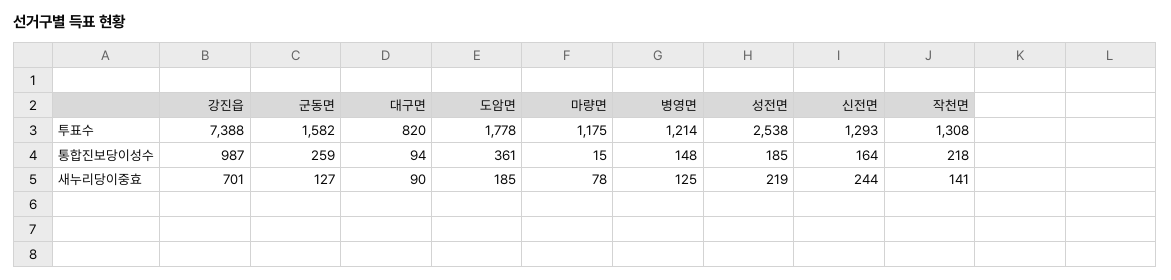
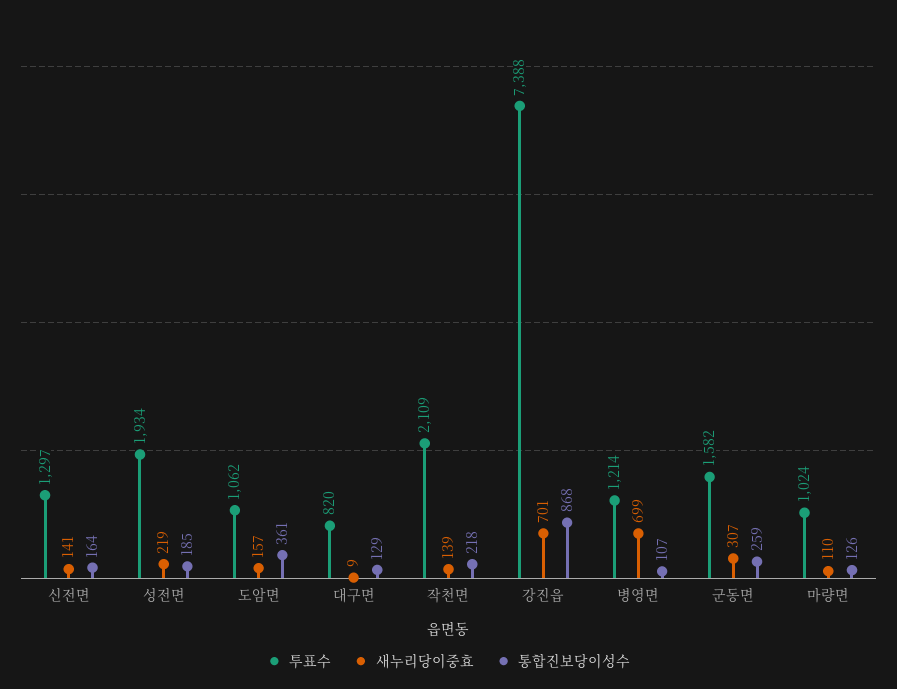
투표수, 도암면: 1778 -> 1062
투표수, 마량면: 1175 -> 1024
투표수, 성전면: 2538 -> 1934
투표수, 신전면: 1293 -> 1297
투표수, 작천면: 1308 -> 2109
통합진보당이성수, 강진읍: 987 -> 868
통합진보당이성수, 대구면: 94 -> 129
통합진보당이성수, 마량면: 15 -> 126
통합진보당이성수, 병영면: 148 -> 107
새누리당이중효, 군동면: 127 -> 307
새누리당이중효, 대구면: 90 -> 9
새누리당이중효, 도암면: 185 -> 157
새누리당이중효, 마량면: 78 -> 110
새누리당이중효, 병영면: 125 -> 699
새누리당이중효, 신전면: 244 -> 141
새누리당이중효, 작천면: 141 -> 139

